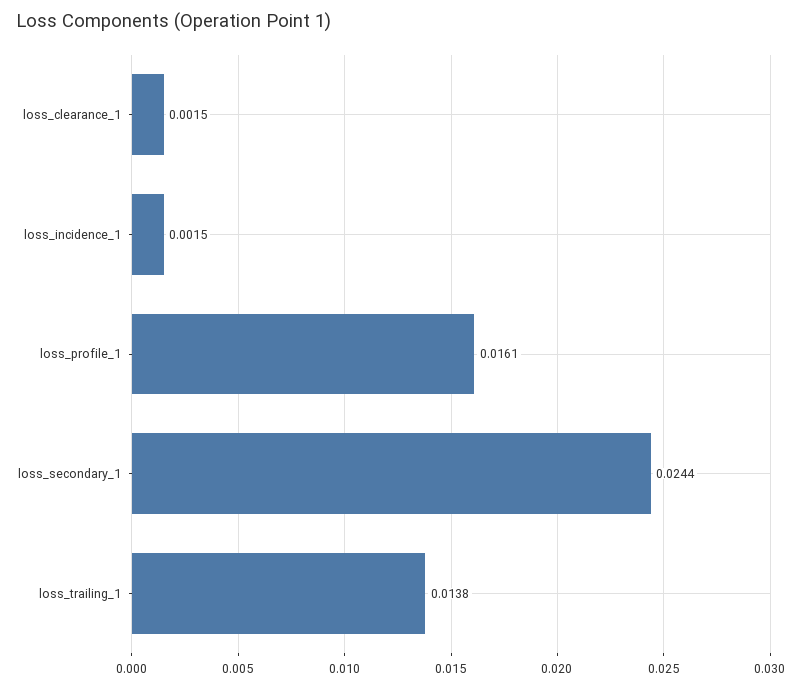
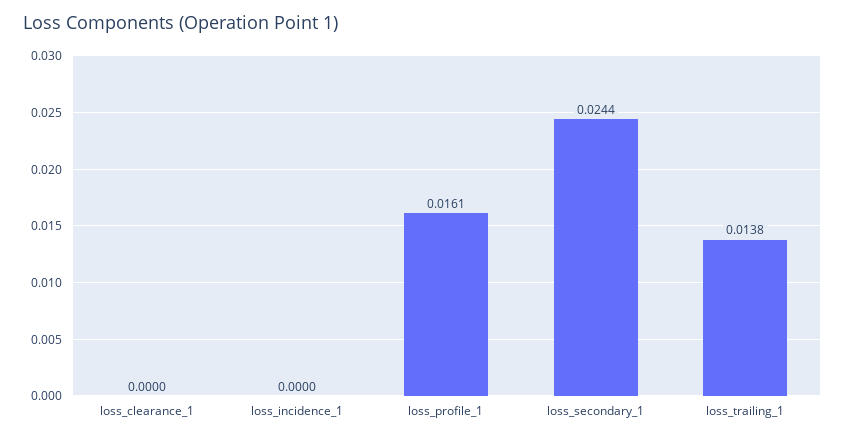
loss_clearance_1: 0.0015 -> 0
loss_incidence_1: 0.0015 -> 0

